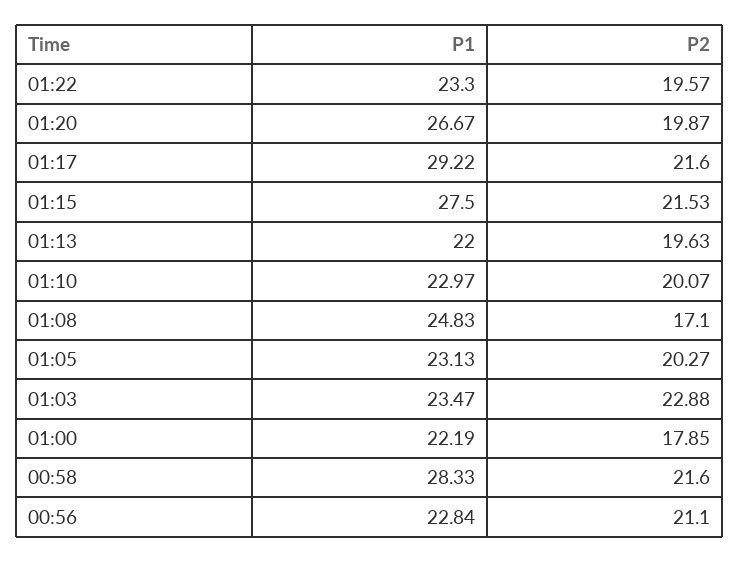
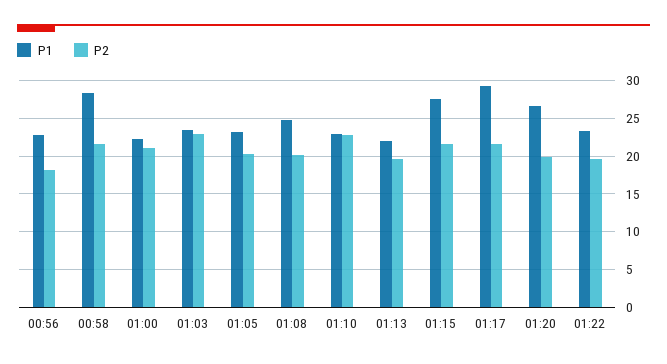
P2, 01:10: 20.07 -> 23
P2, 01:08: 17.1 -> 20
P2, 01:00: 17.85 -> 21
P2, 00:56: 21.1 -> 18

